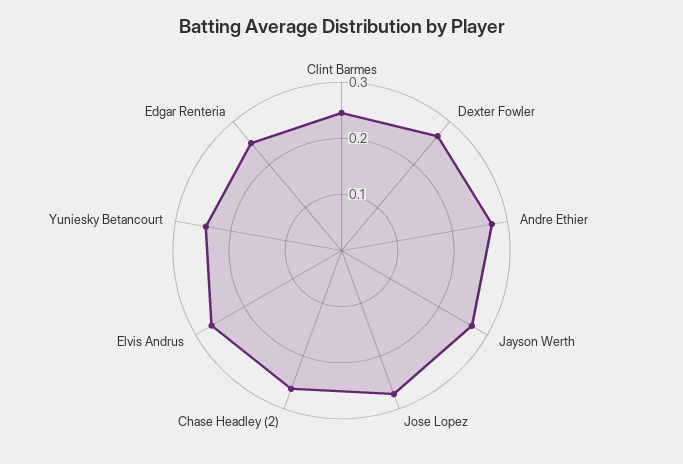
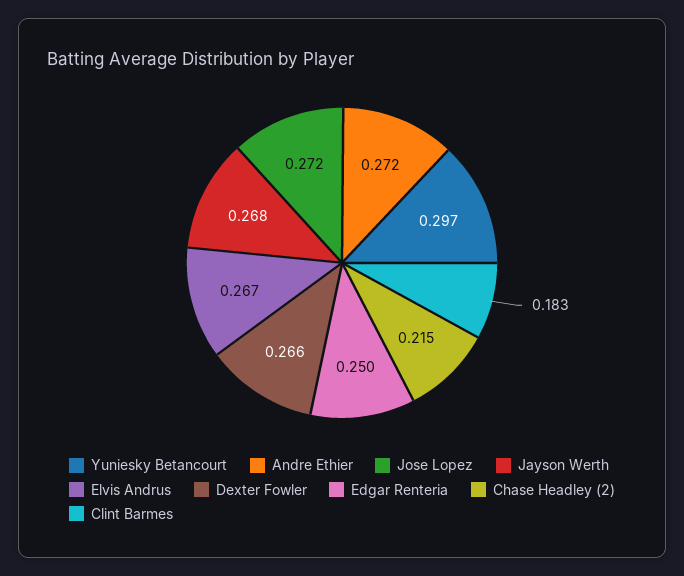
Clint Barmes: 0.24 -> 0.183
Chase Headley (2): 0.26 -> 0.215
Yuniesky Betancourt: 0.24 -> 0.297

